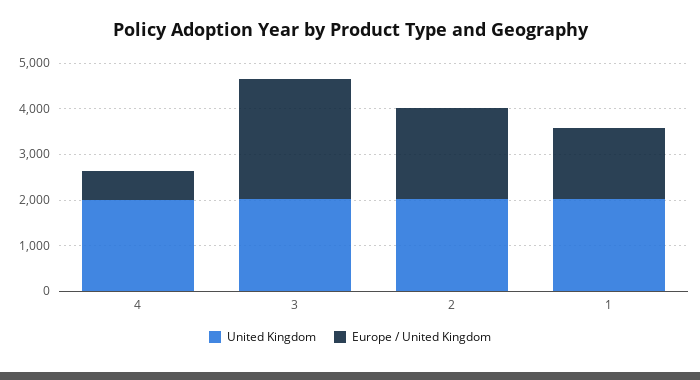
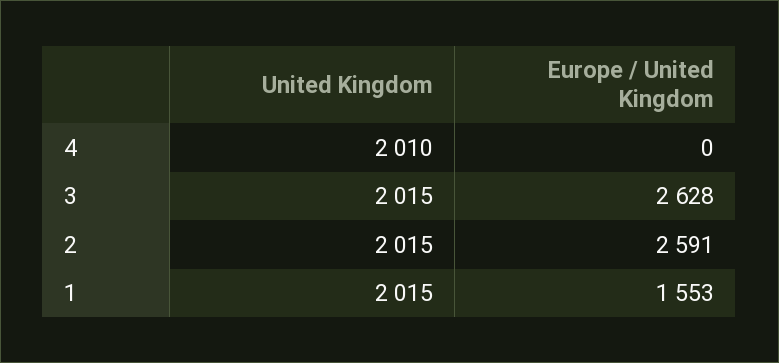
Europe / United Kingdom, 4: 600 -> 0
Europe / United Kingdom, 2: 2000 -> 2591

